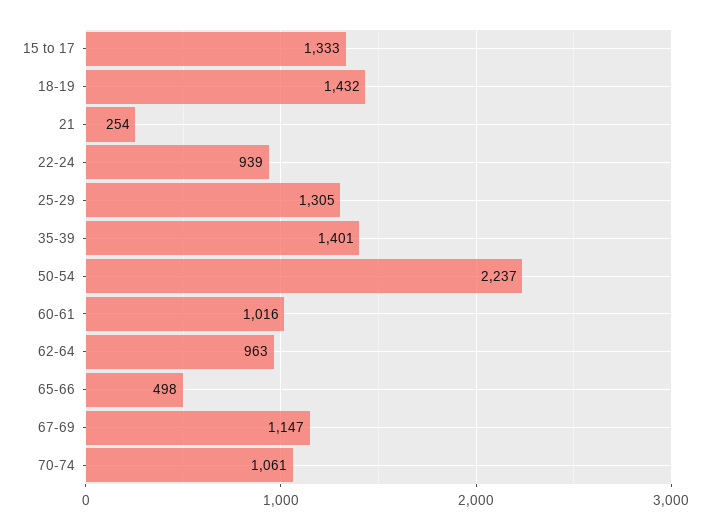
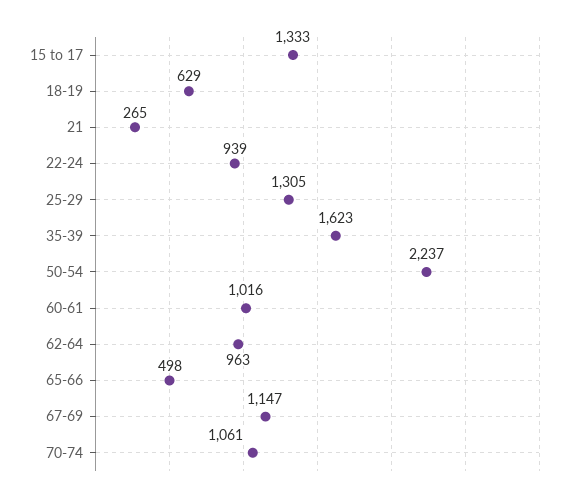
18-19: 1432 -> 629
21: 254 -> 265
35-39: 1401 -> 1623

